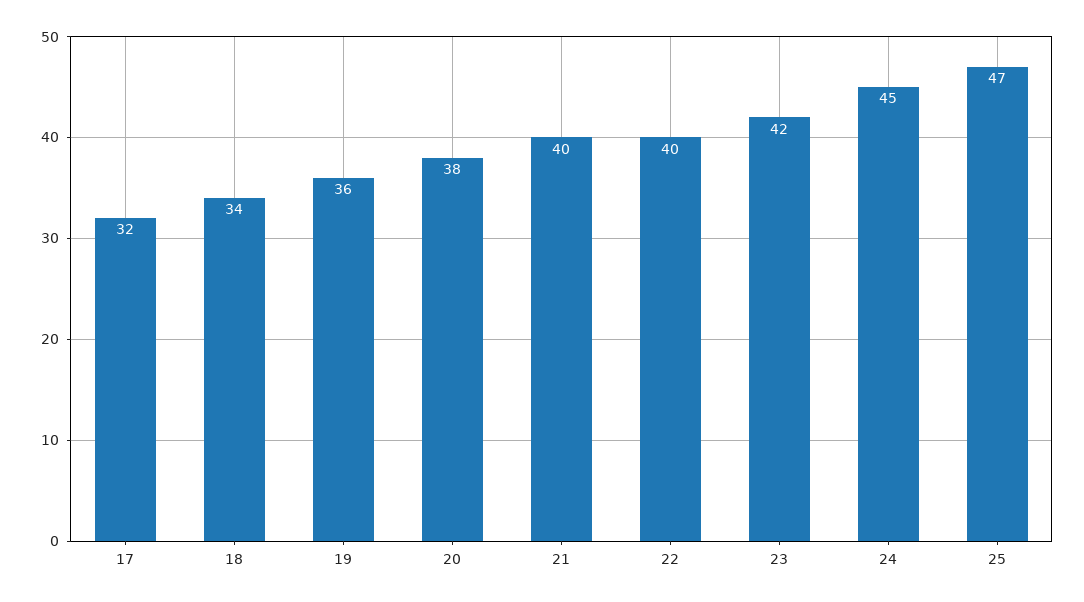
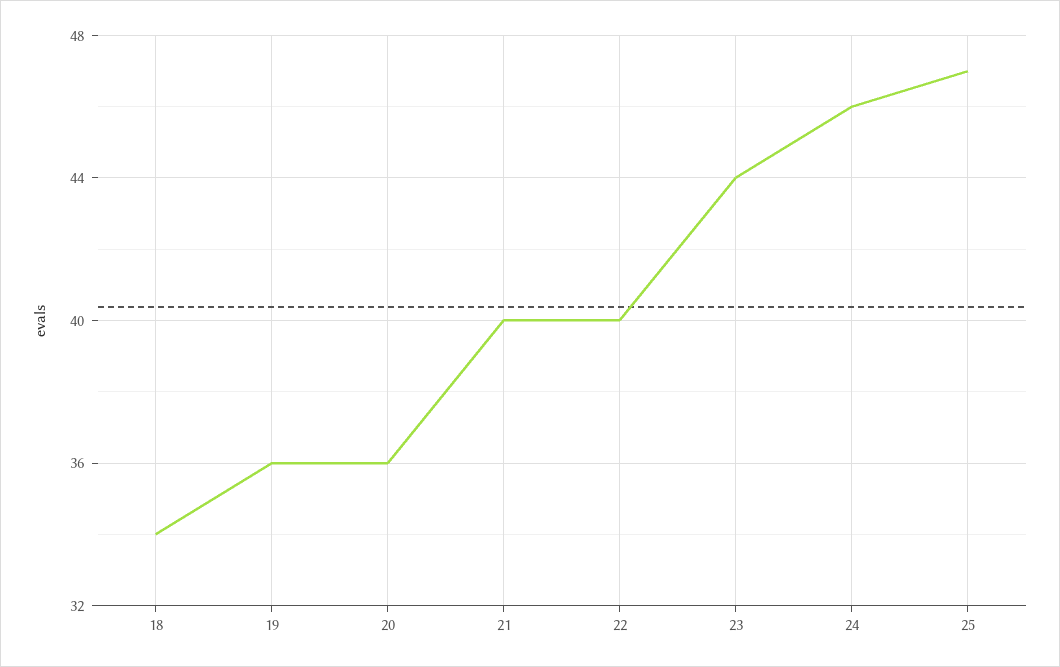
17: 32 -> none
20: 38 -> 36
23: 42 -> 44
24: 45 -> 46

